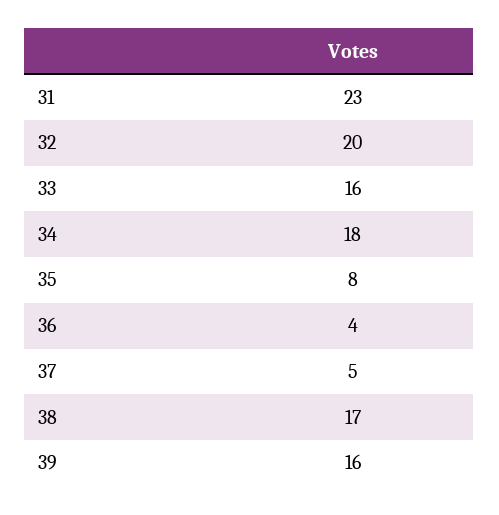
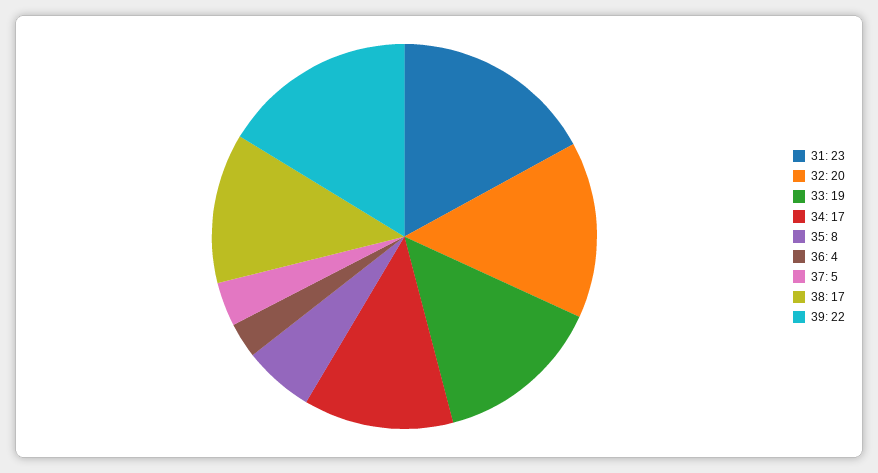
33: 16 -> 19
34: 18 -> 17
39: 16 -> 22

